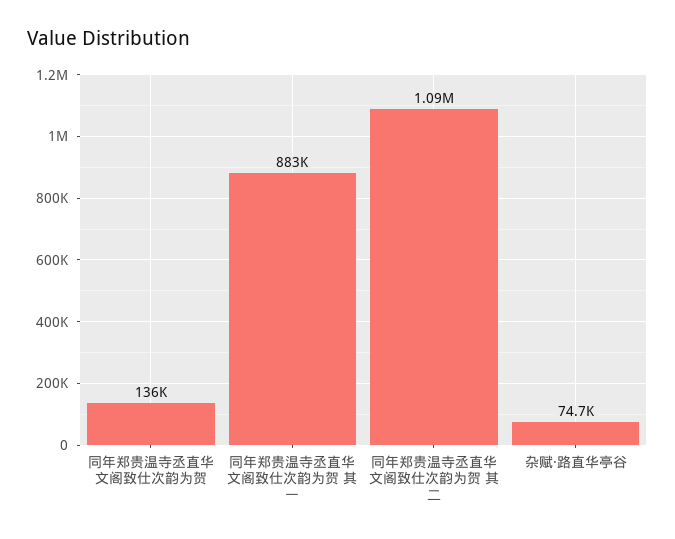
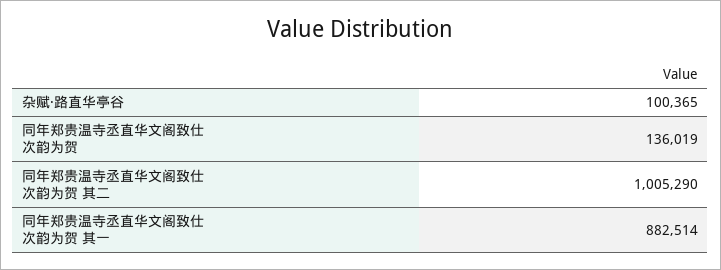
同年郑贵温寺丞直华文阁致仕次韵为贺 其二: 1090000 -> 1005290
杂赋·路直华亭谷: 74700 -> 100365

